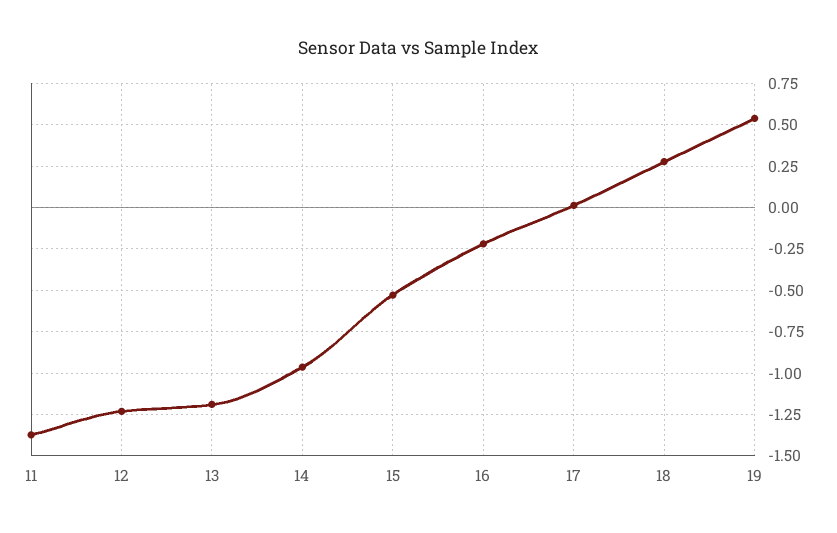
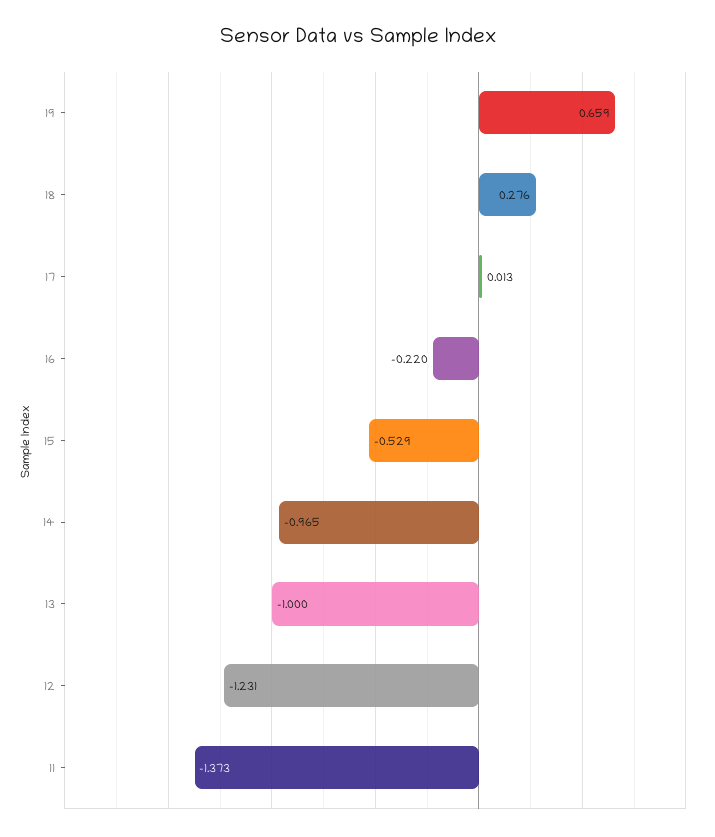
13: -1.2 -> -1
19: 0.55 -> 0.659

